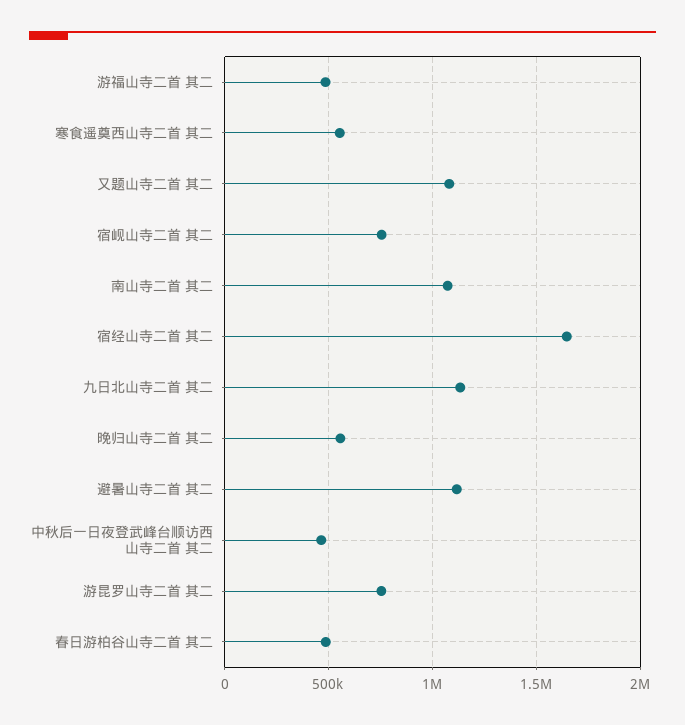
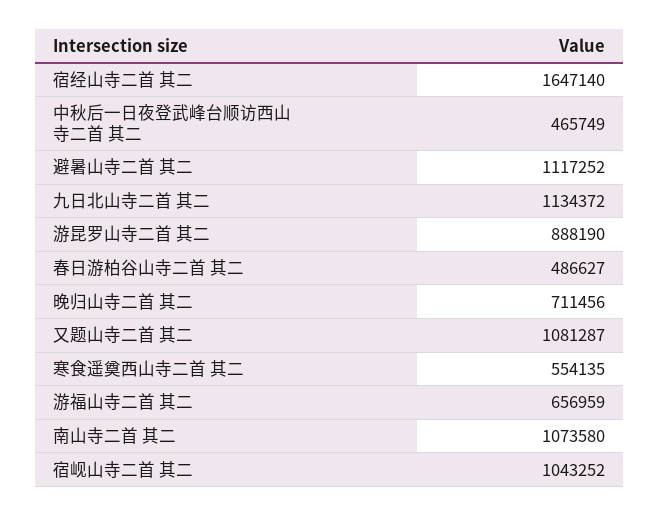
游福山寺二首 其二: 500000 -> 656959
宿岘山寺二首 其二: 750000 -> 1043252
晚归山寺二首 其二: 550000 -> 711456
游昆罗山寺二首 其二: 750000 -> 888190

